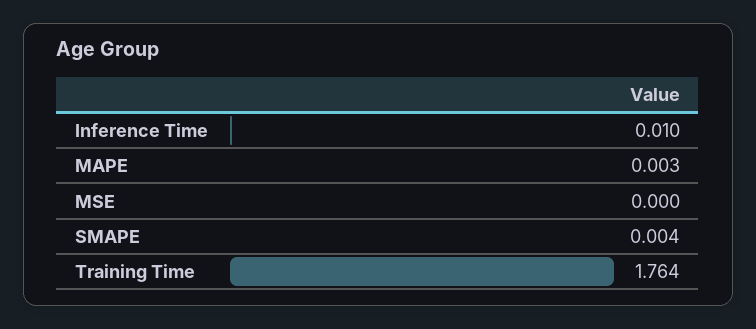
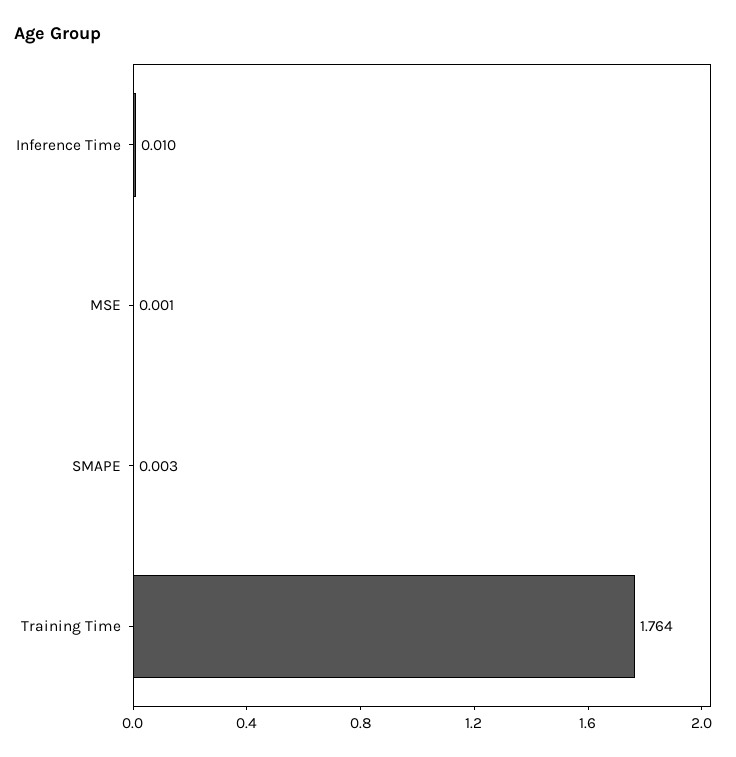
MAPE: 0.003 -> none
MSE: 0 -> 0.001
SMAPE: 0.004 -> 0.003

